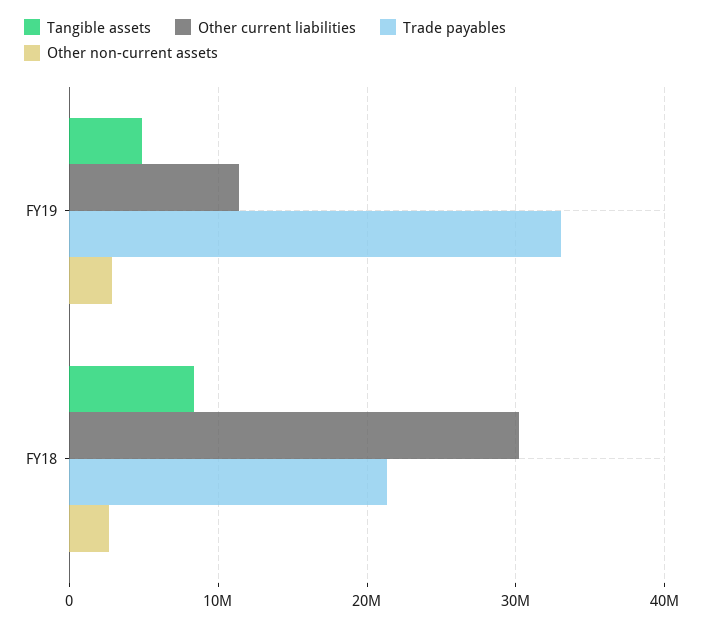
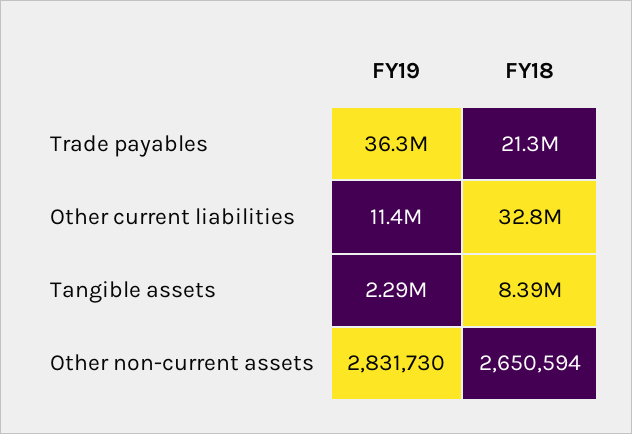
Tangible assets, FY19: 5000000 -> 2290000
Trade payables, FY19: 33000000 -> 36300000
Other current liabilities, FY18: 30000000 -> 32800000

